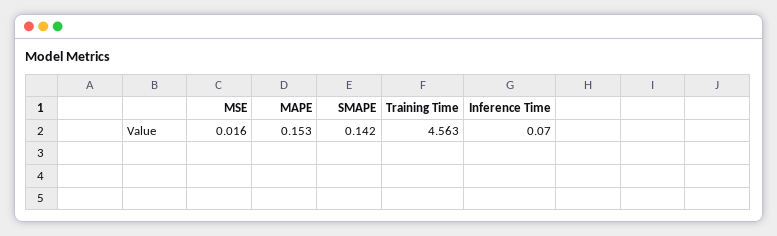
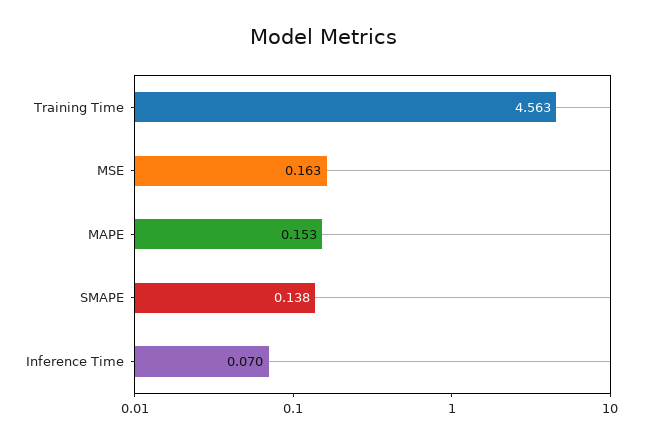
MSE: 0.016 -> 0.163
SMAPE: 0.142 -> 0.138

